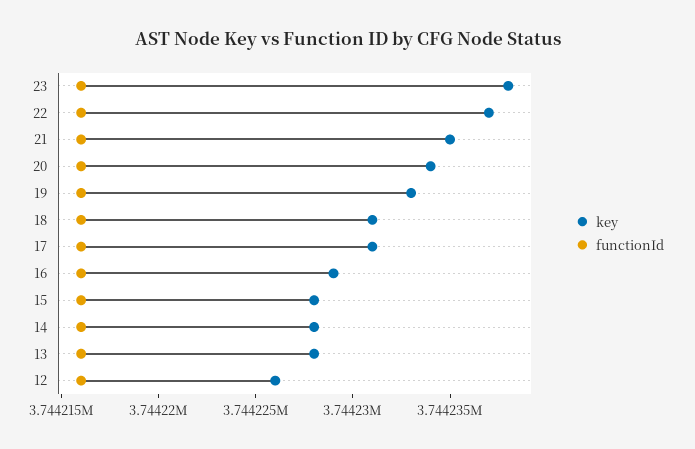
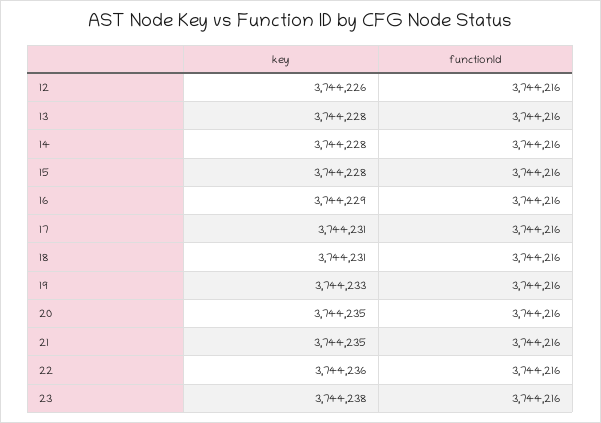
key, 22: 3744237 -> 3744236
key, 20: 3744234 -> 3744235

